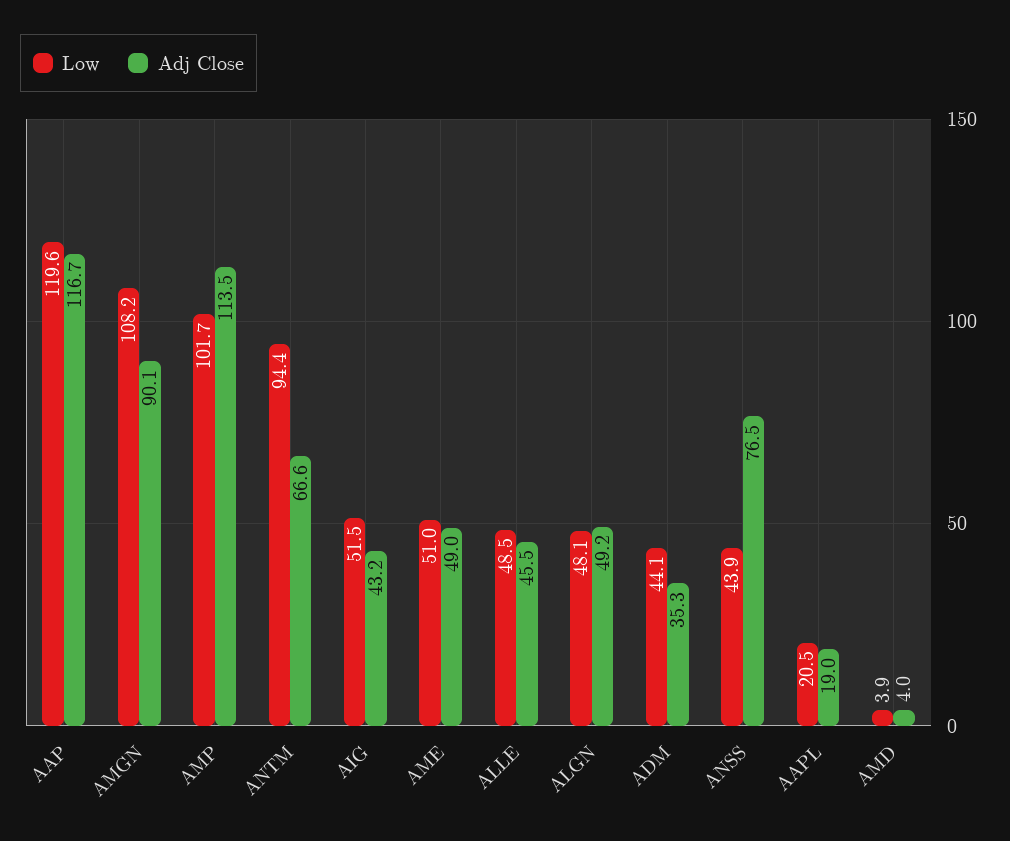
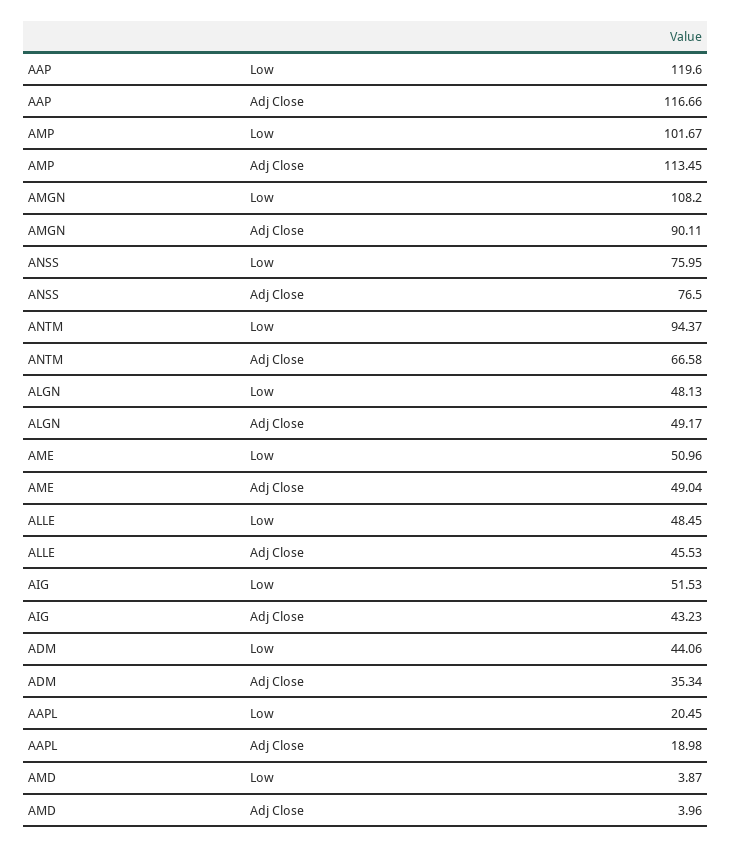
Low, ANSS: 43.9 -> 75.95

